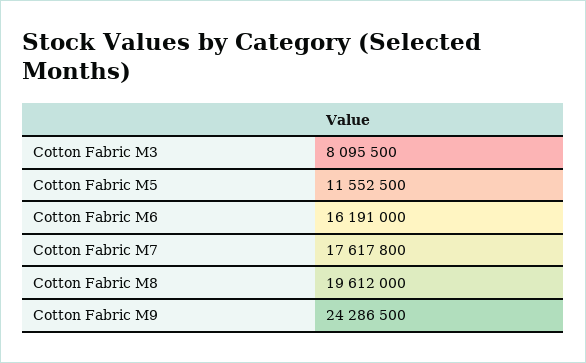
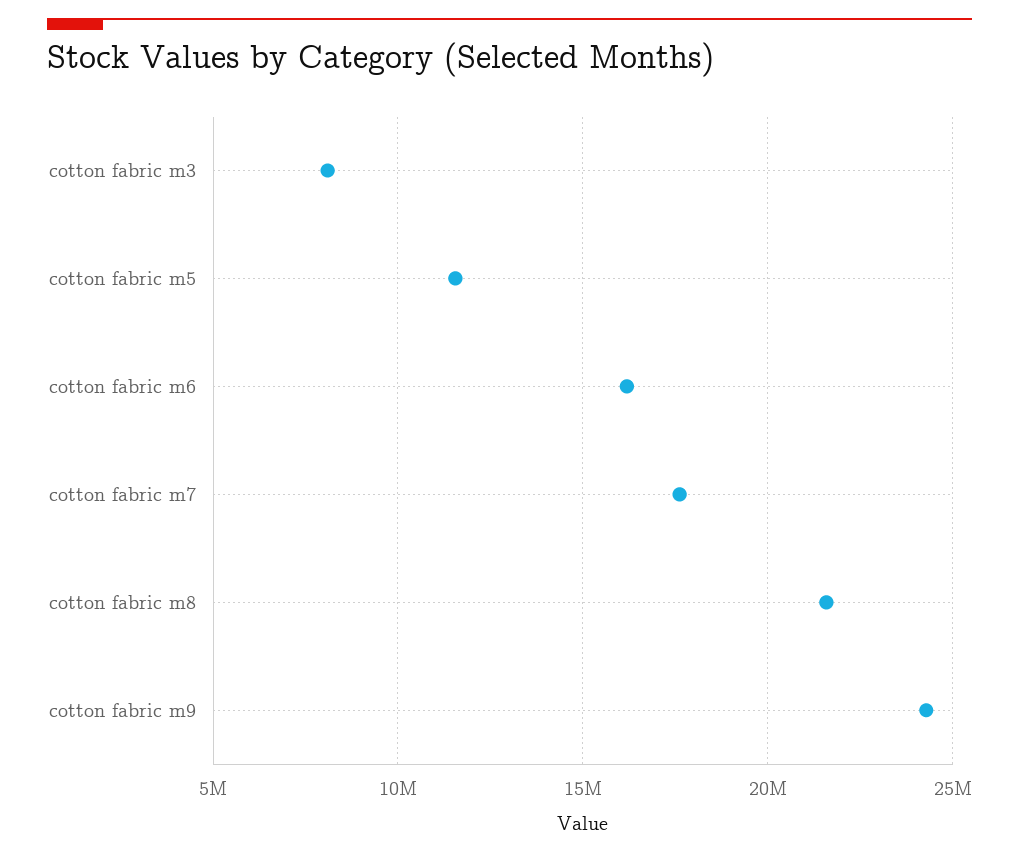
Cotton Fabric M8: 19612000 -> 21500000

